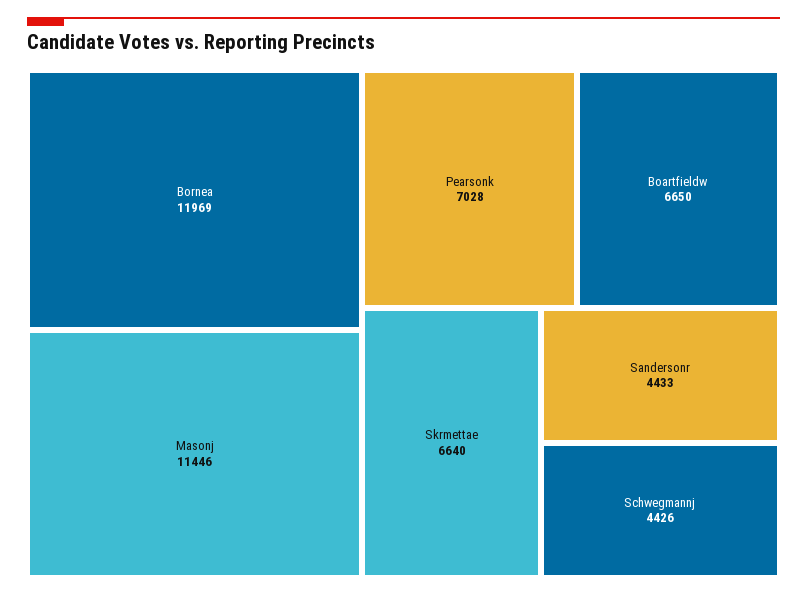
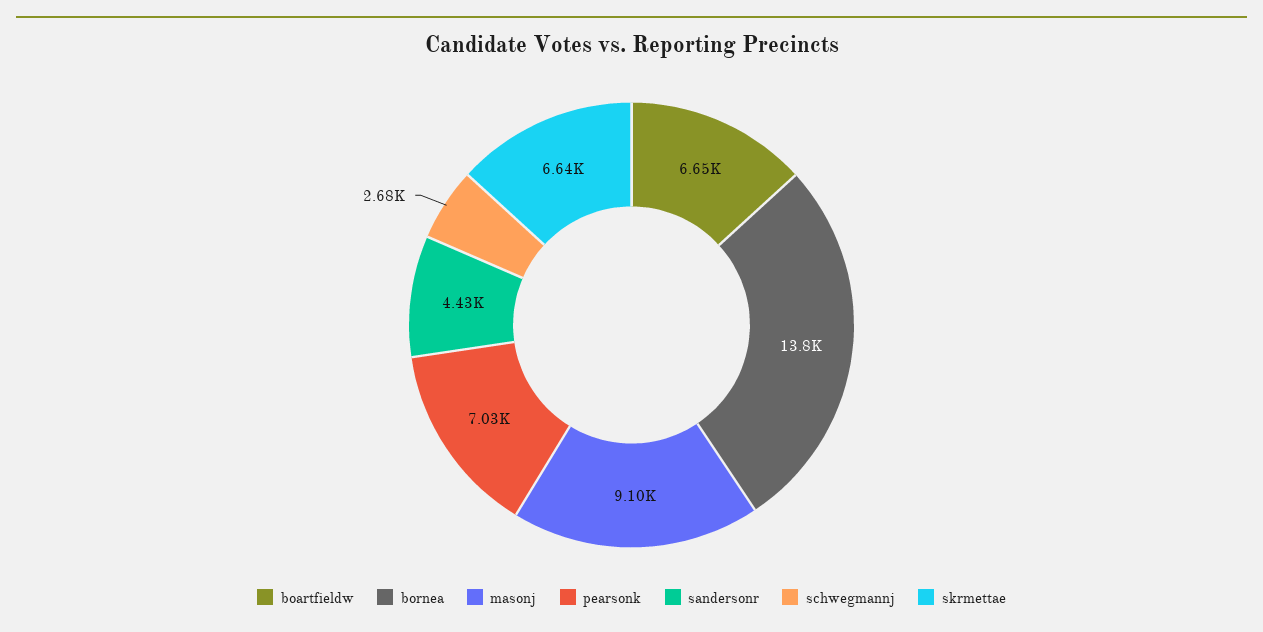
Bornea: 11969 -> 13800
Masonj: 11446 -> 9100
Schwegmannj: 4426 -> 2680

